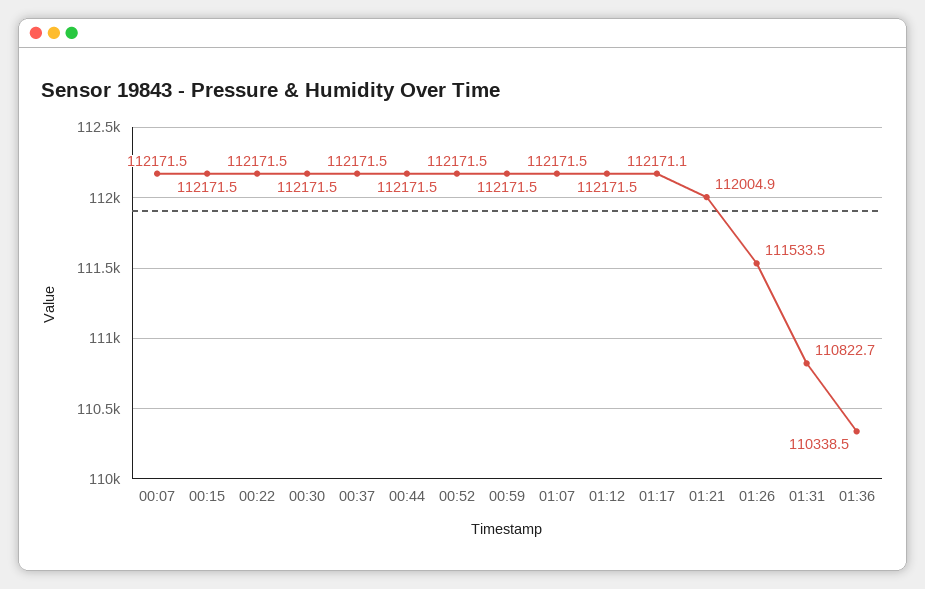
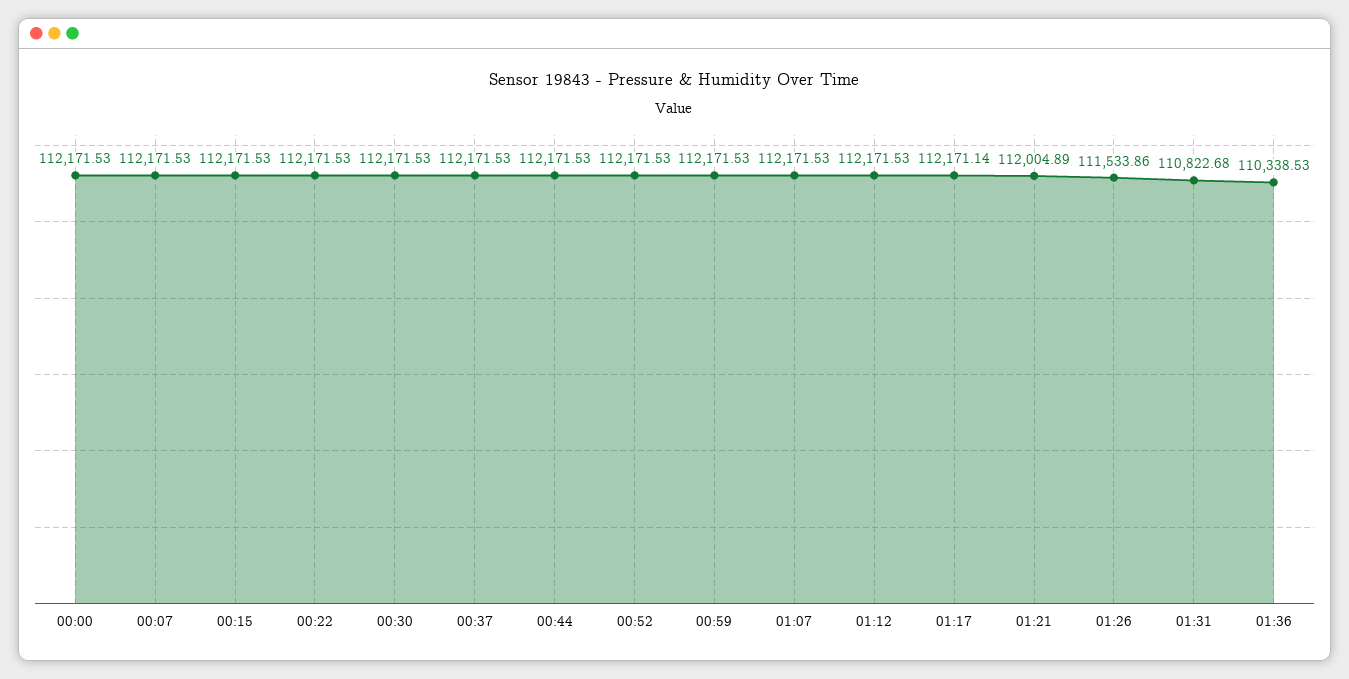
01:26: 111533.5 -> 111533.86
00:00: none -> 112171.53

